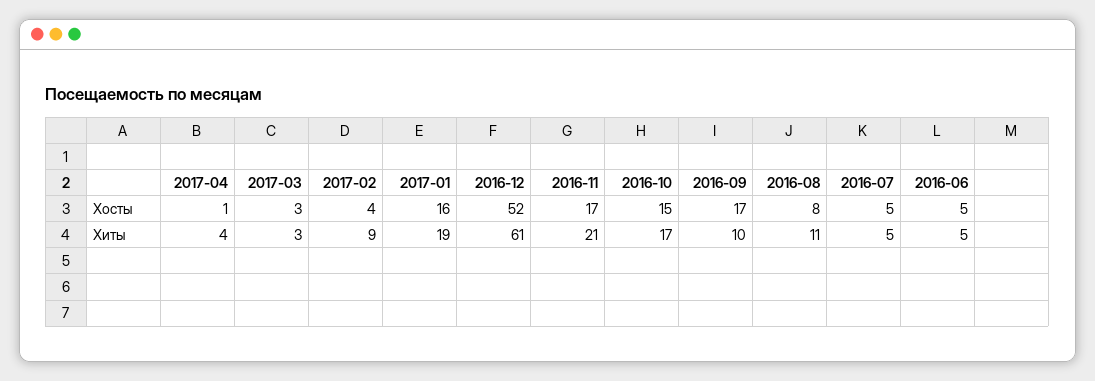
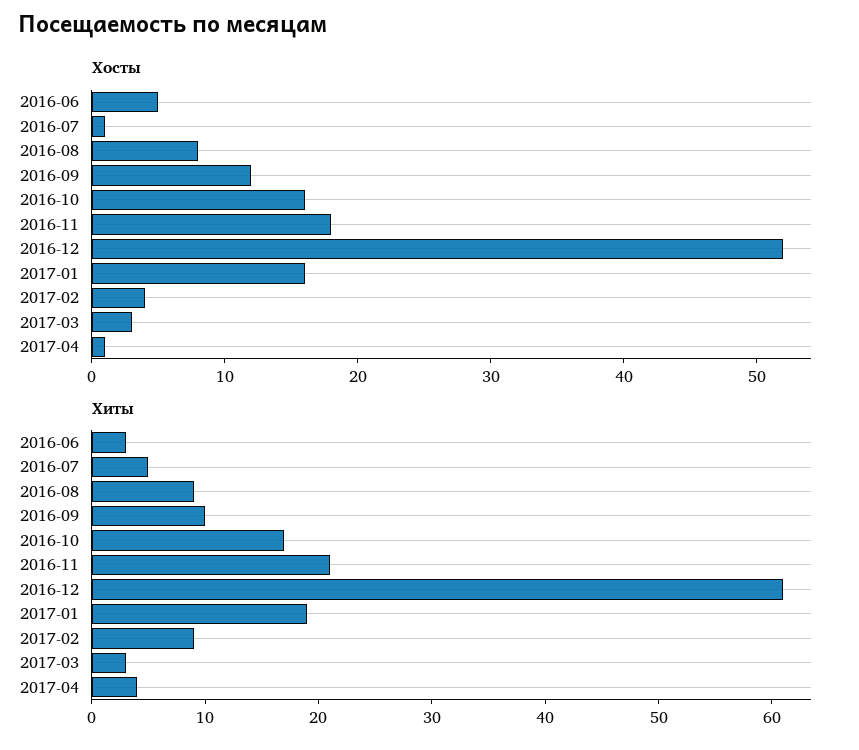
Хосты, 2016-11: 17 -> 18
Хосты, 2016-10: 15 -> 16
Хосты, 2016-09: 17 -> 12
Хосты, 2016-07: 5 -> 1
Хиты, 2016-08: 11 -> 9
Хиты, 2016-06: 5 -> 3

